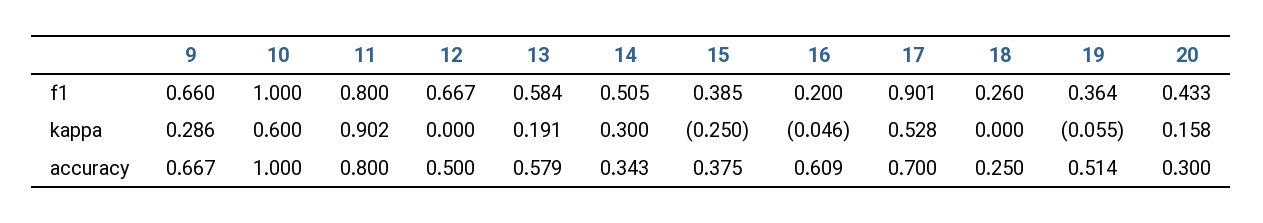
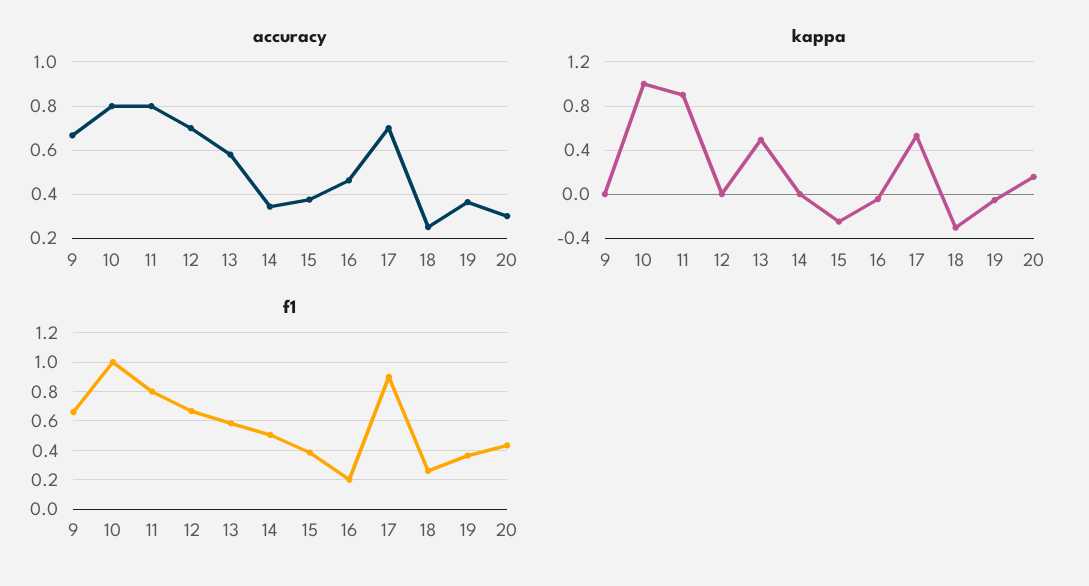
kappa, 9: 0.286 -> 0
kappa, 10: 0.6 -> 1
kappa, 13: 0.191 -> 0.5
kappa, 14: 0.3 -> 0
kappa, 18: 0 -> -0.3
accuracy, 10: 1 -> 0.8
accuracy, 12: 0.5 -> 0.7
accuracy, 16: 0.609 -> 0.45
accuracy, 19: 0.514 -> 0.35

